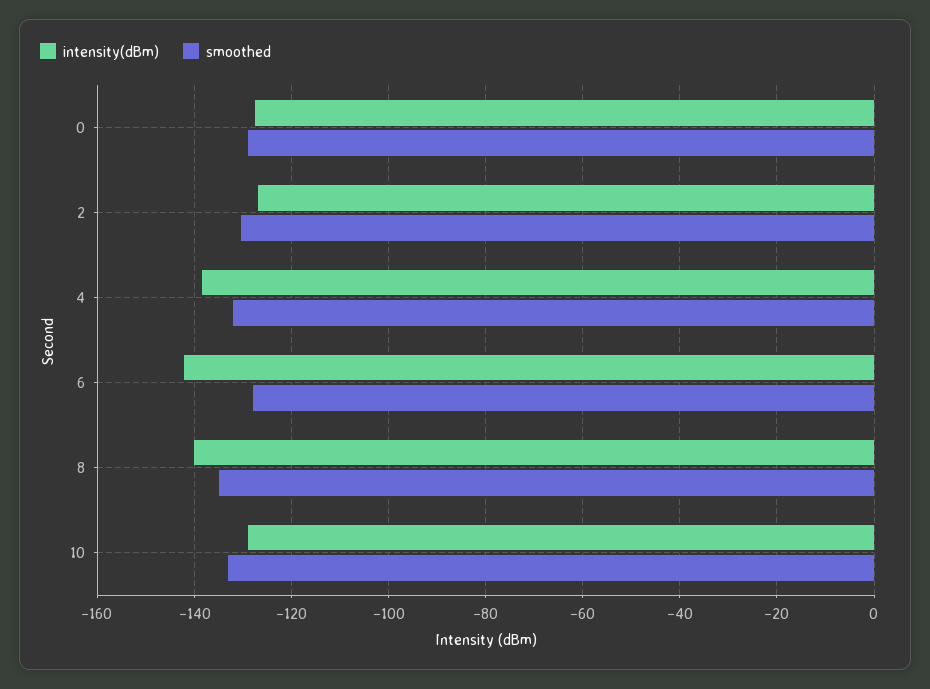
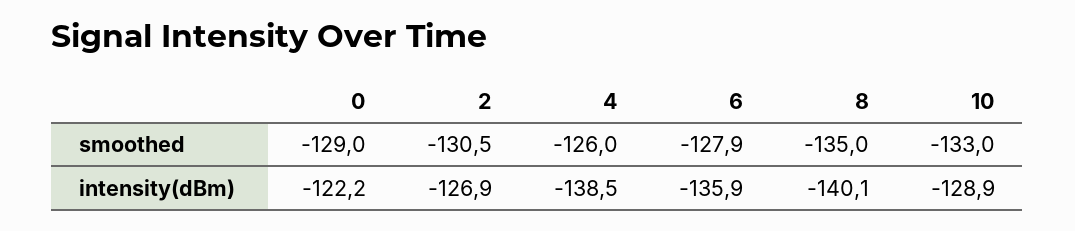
intensity(dBm), 0: -128 -> -122.2
smoothed, 4: -132 -> -126
intensity(dBm), 6: -142 -> -135.9

